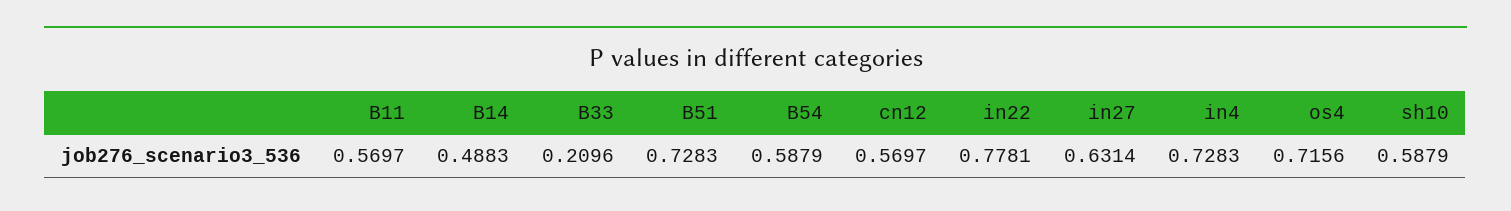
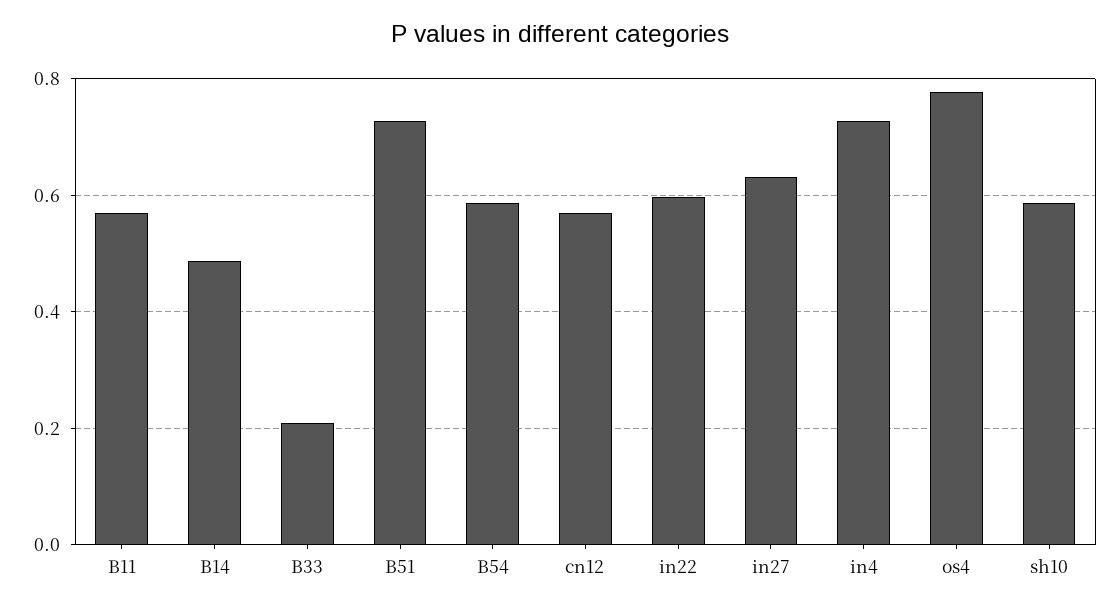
in22: 0.7781 -> 0.6
os4: 0.7156 -> 0.78

